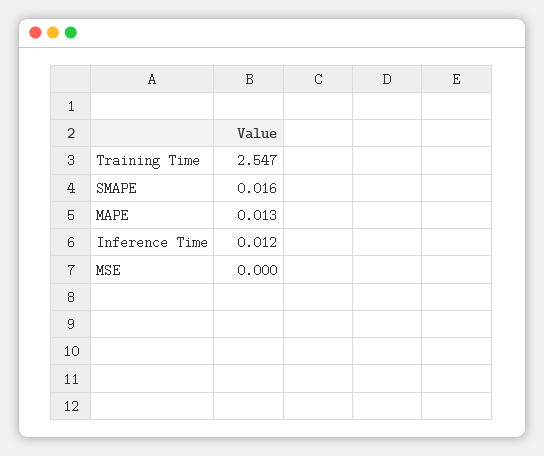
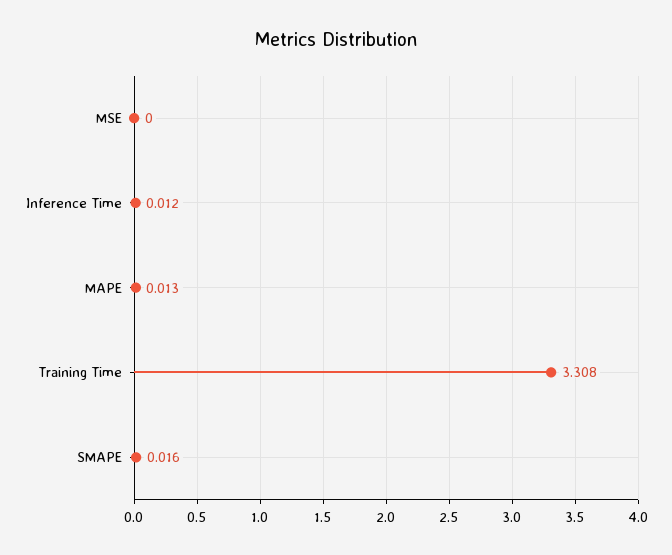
Training Time: 2.547 -> 3.308

